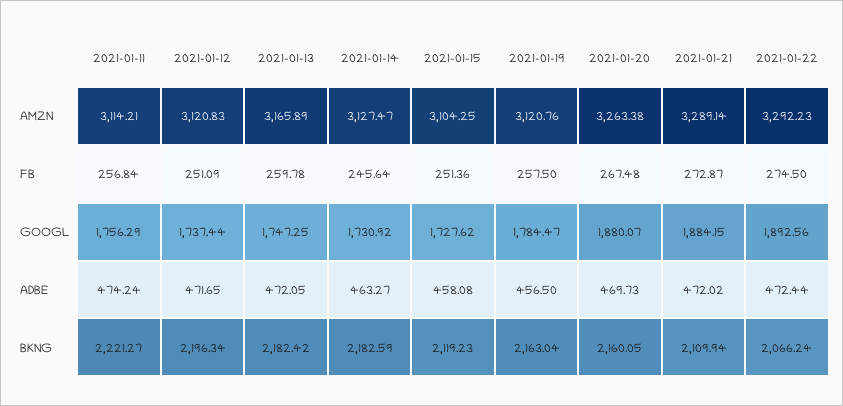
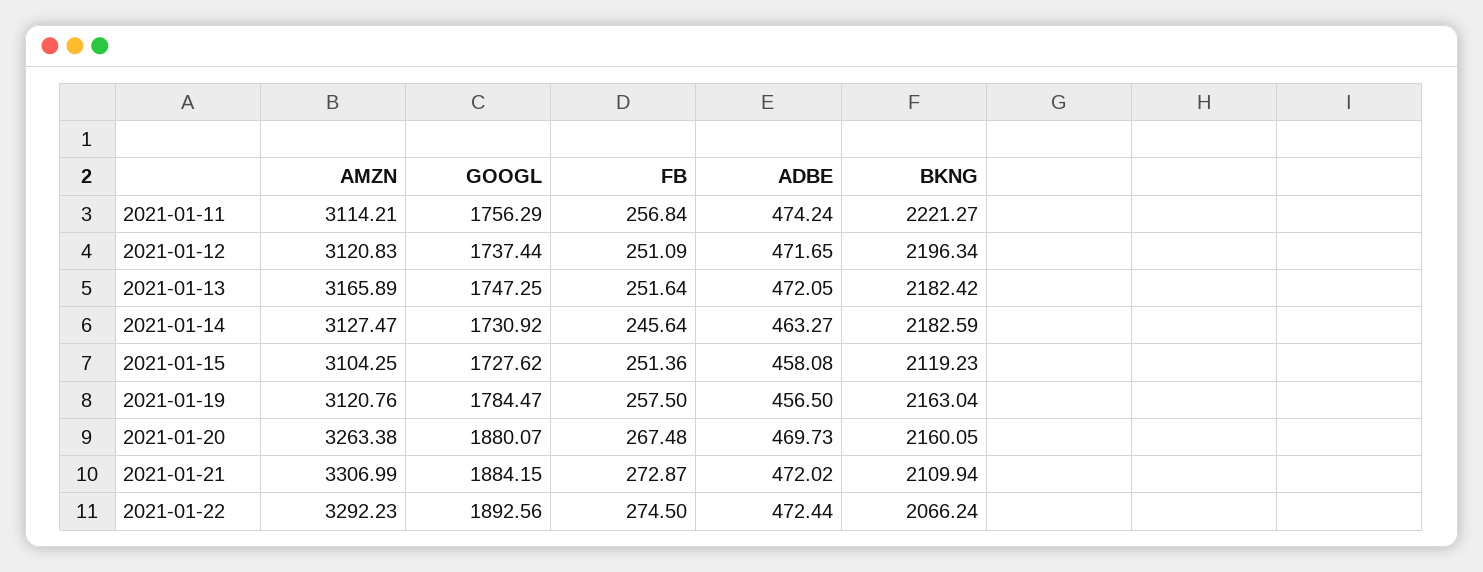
2021-01-21, AMZN: 3289.14 -> 3306.99
2021-01-13, FB: 259.78 -> 251.64

